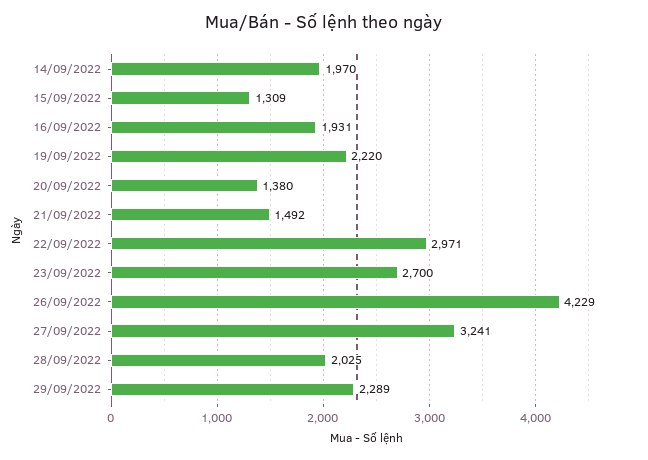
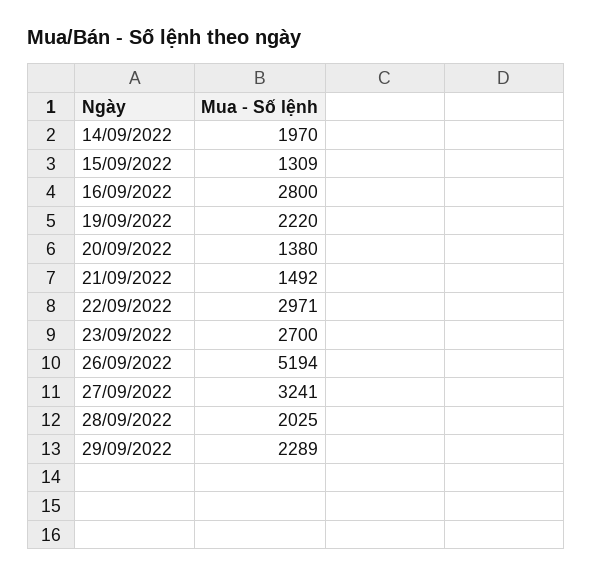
16/09/2022: 1931 -> 2800
26/09/2022: 4229 -> 5194

